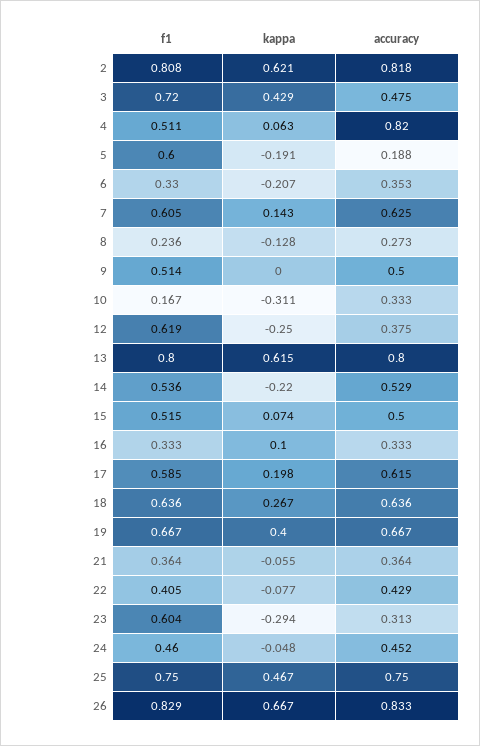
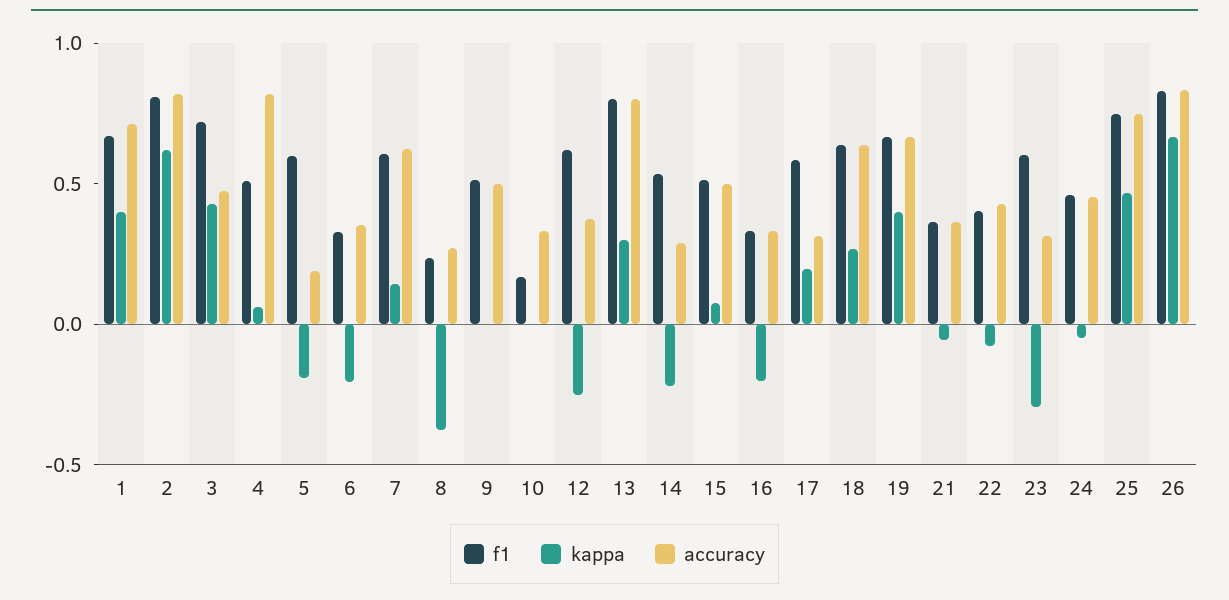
kappa, 8: -0.128 -> -0.4
kappa, 10: -0.311 -> 0
kappa, 13: 0.615 -> 0.3
accuracy, 14: 0.529 -> 0.3
kappa, 16: 0.1 -> -0.2
accuracy, 17: 0.615 -> 0.3
f1, 1: none -> 0.7
kappa, 1: none -> 0.4
accuracy, 1: none -> 0.7

